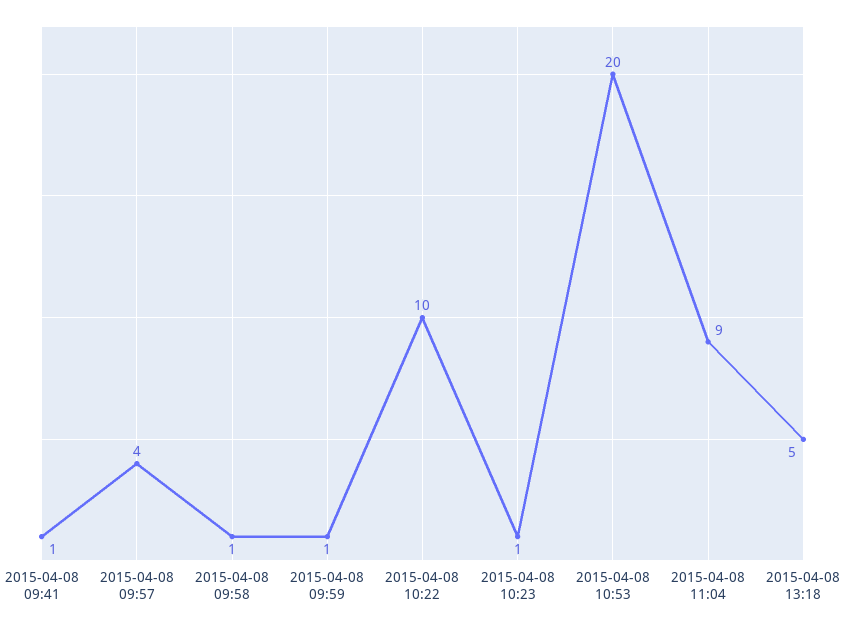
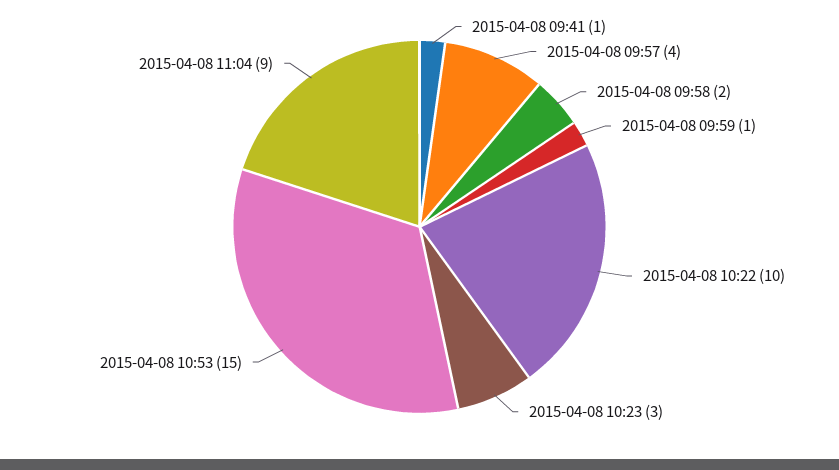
2015-04-08 09:58: 1 -> 2
2015-04-08 10:23: 1 -> 3
2015-04-08 10:53: 20 -> 15
2015-04-08 13:18: 5 -> none

